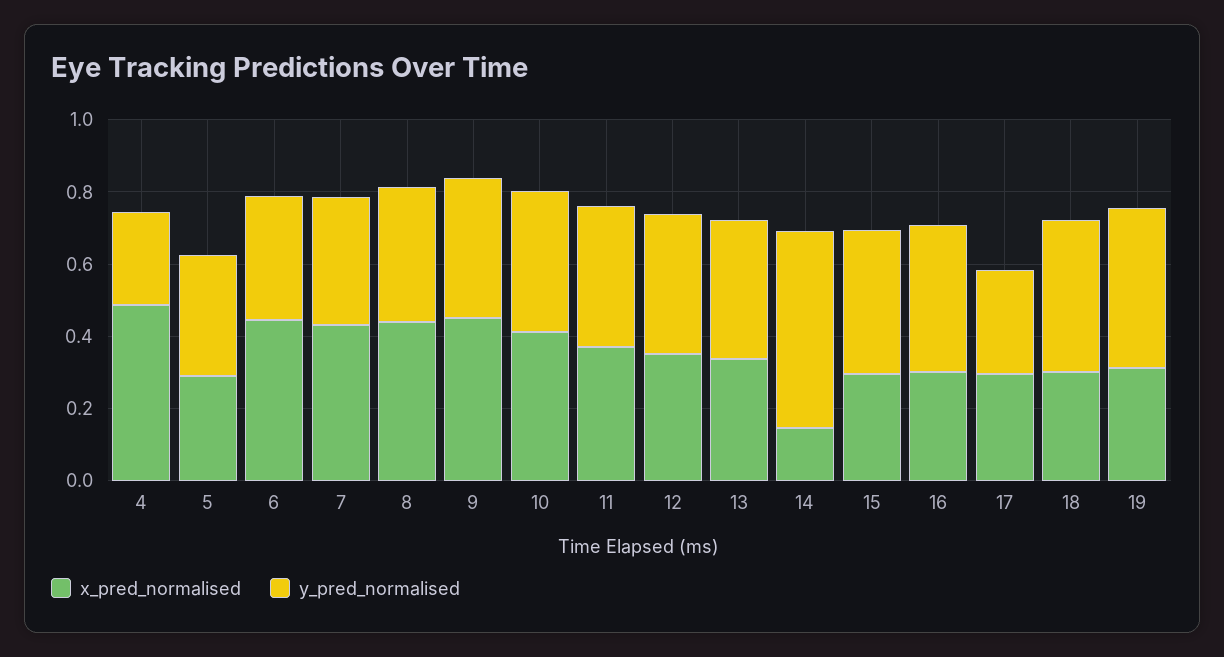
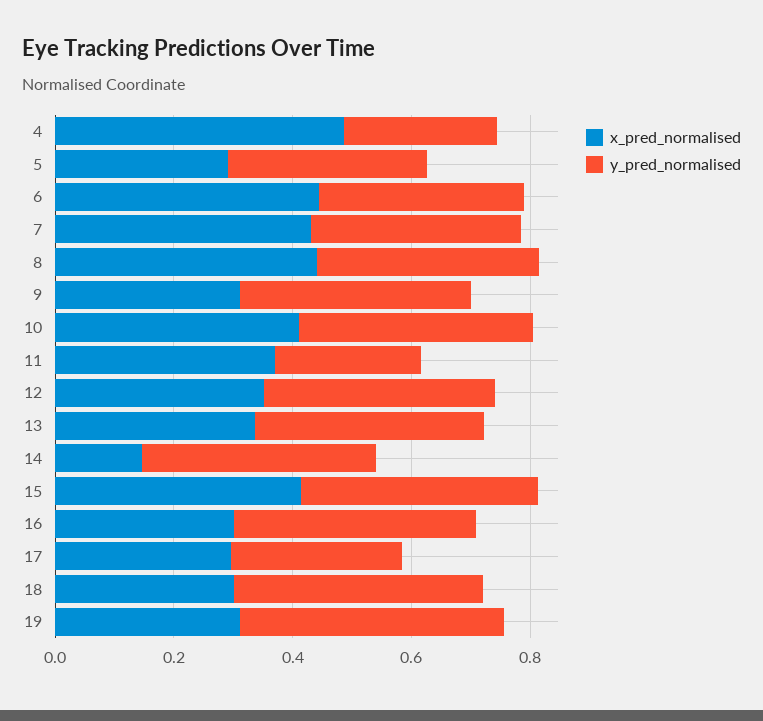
x_pred_normalised, 9: 0.45 -> 0.3
y_pred_normalised, 11: 0.4 -> 0.25
y_pred_normalised, 14: 0.55 -> 0.4
x_pred_normalised, 15: 0.3 -> 0.4

